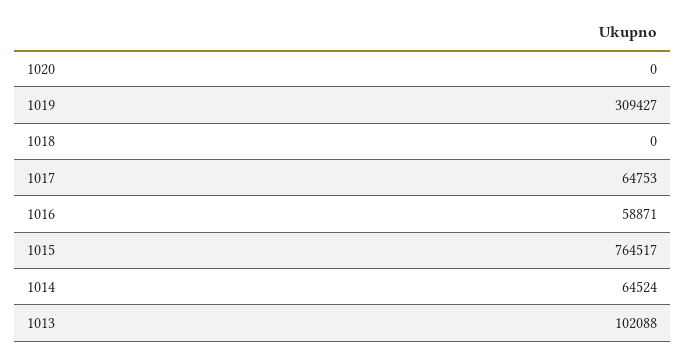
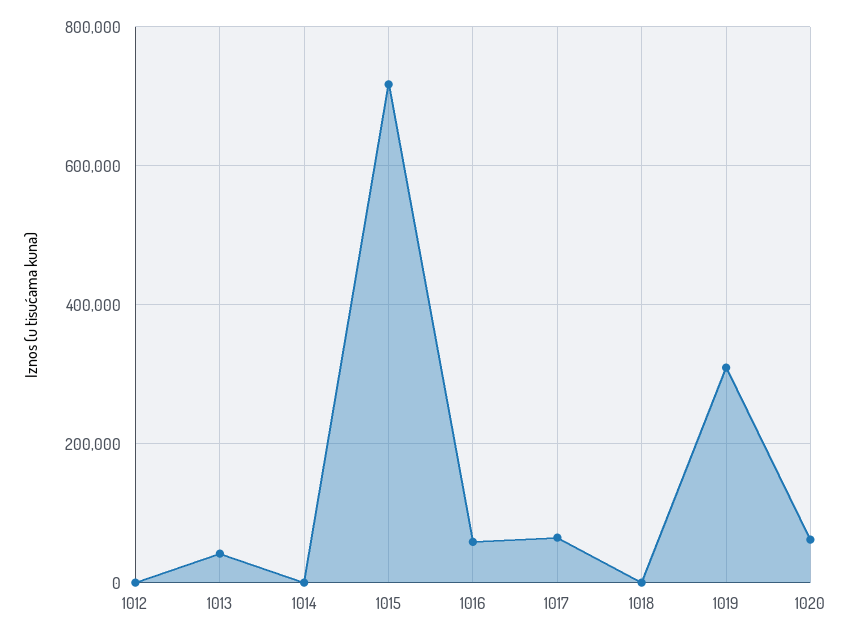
1020: 0 -> 60000
1015: 764517 -> 720000
1014: 64524 -> 0
1013: 102088 -> 40000
1012: none -> 0

